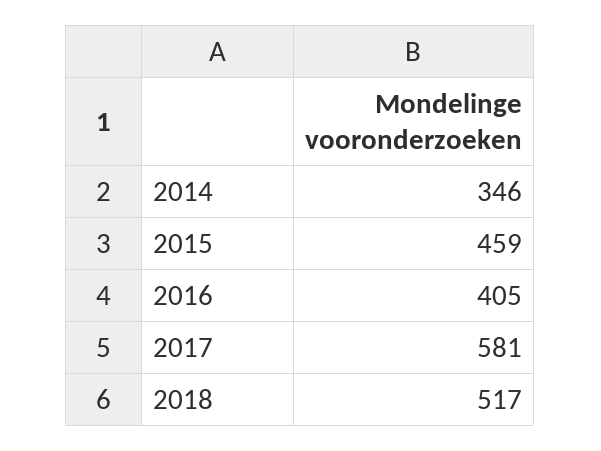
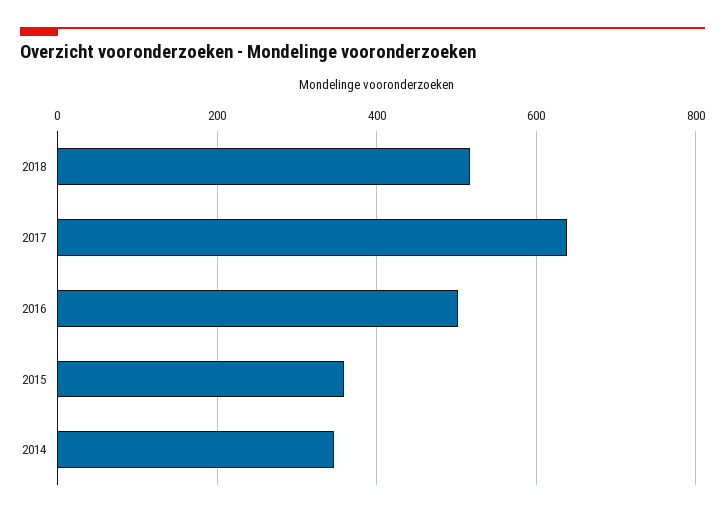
2015: 459 -> 360
2016: 405 -> 500
2017: 581 -> 640

